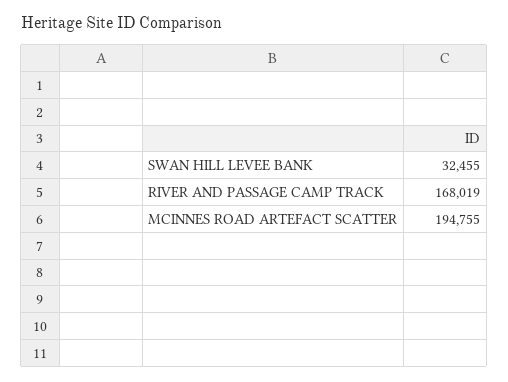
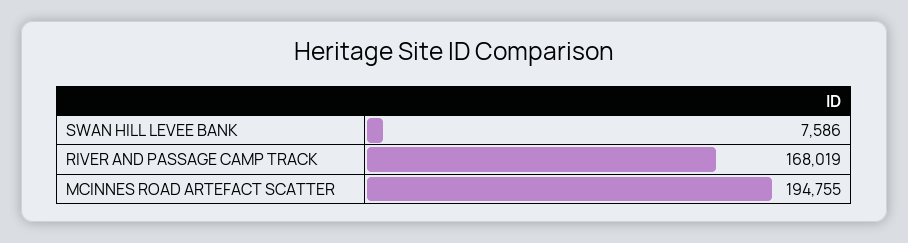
SWAN HILL LEVEE BANK: 32455 -> 7586

